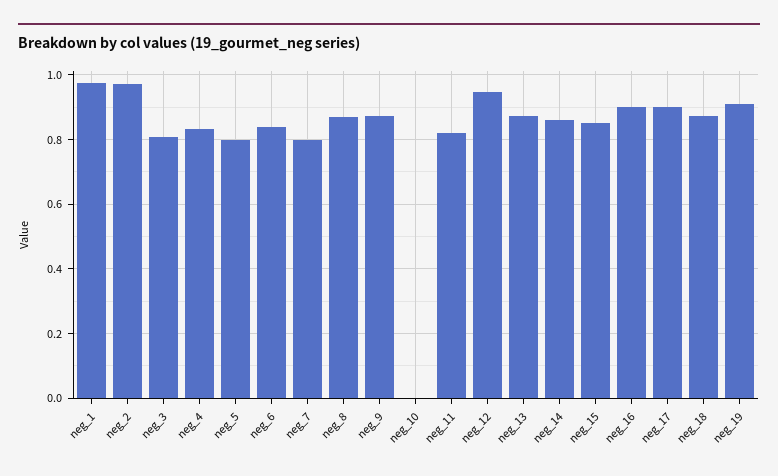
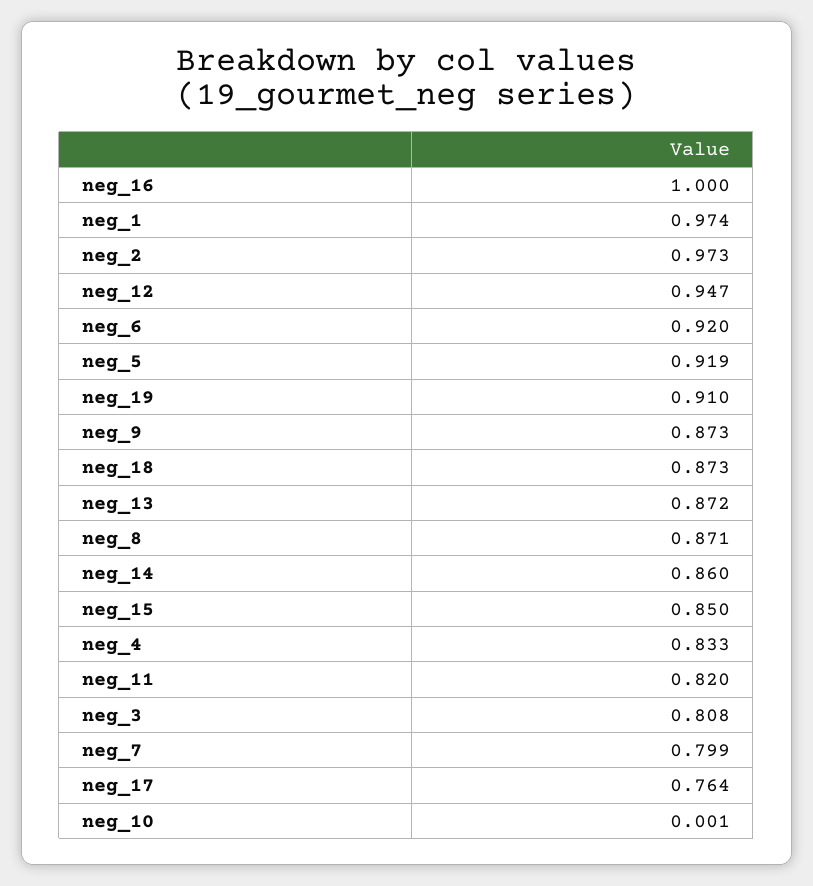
neg_5: 0.8 -> 0.919
neg_6: 0.84 -> 0.92
neg_16: 0.9 -> 1
neg_17: 0.9 -> 0.764

